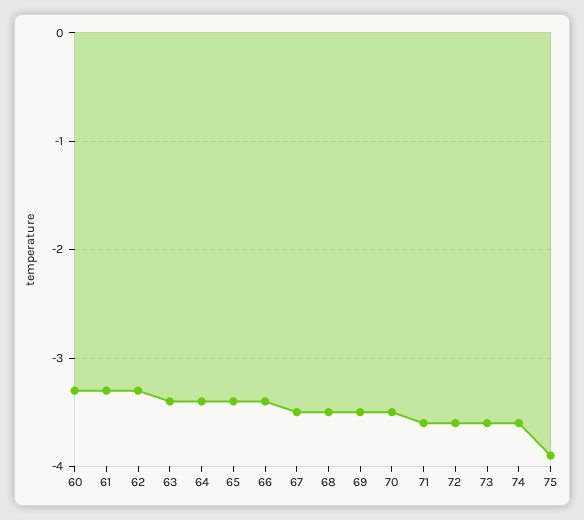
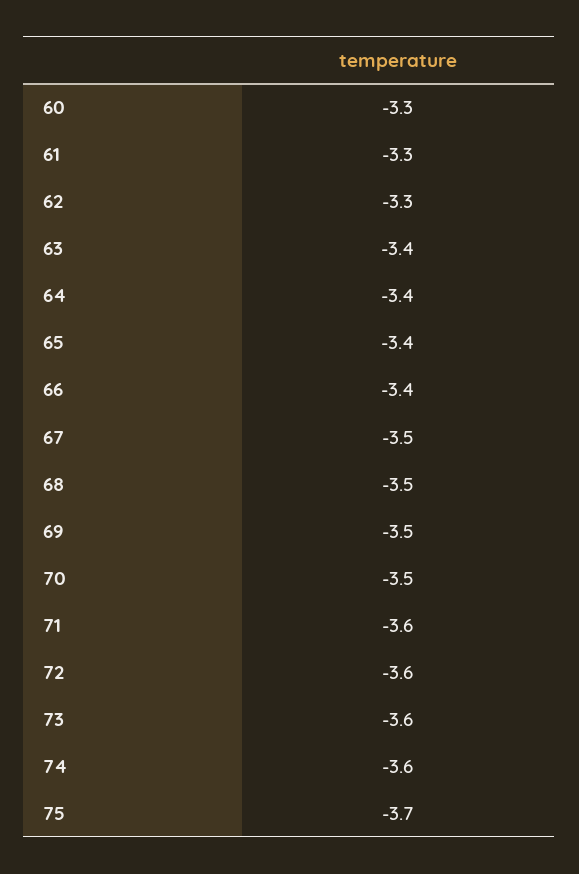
75: -3.9 -> -3.7

